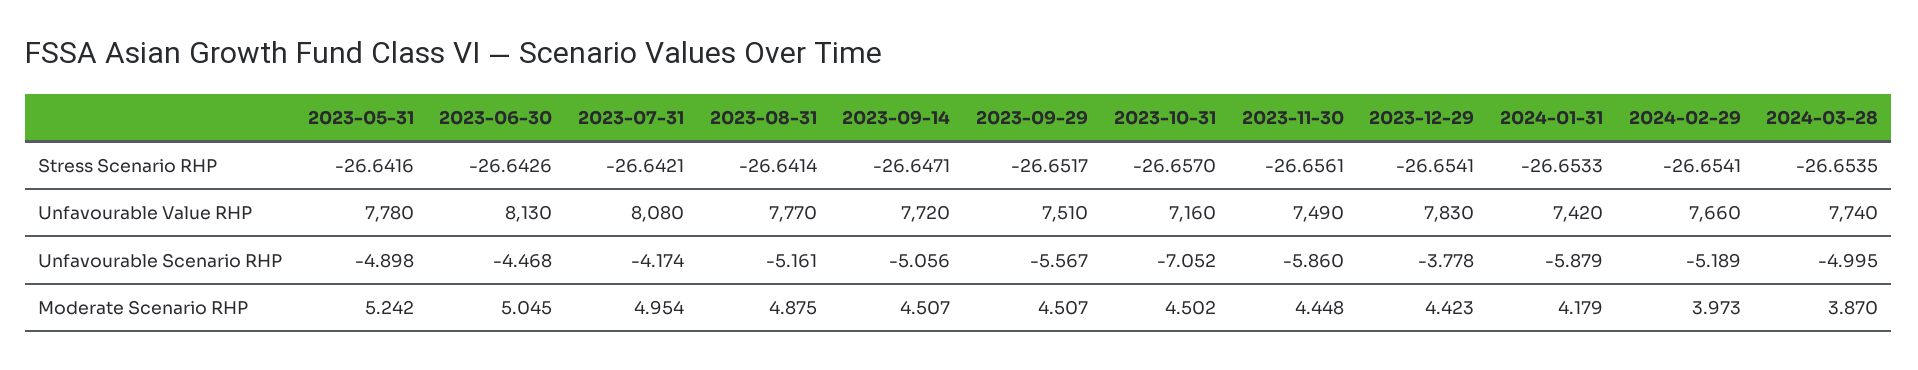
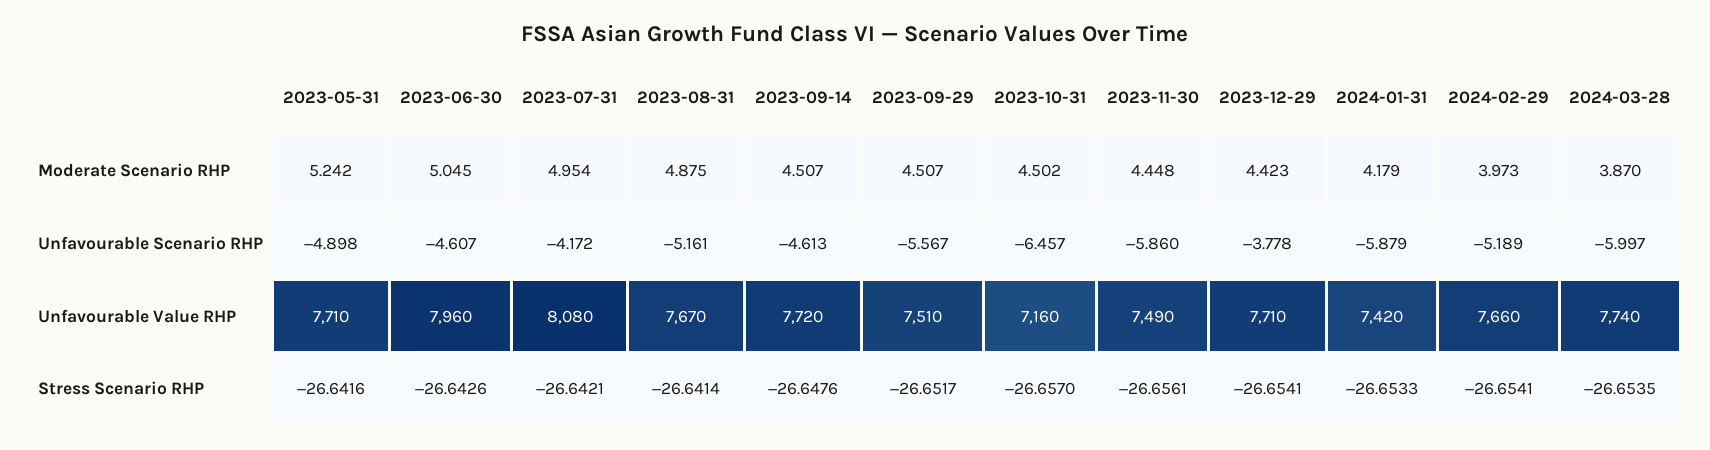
2023-09-14, Stress Scenario RHP: -26.6471 -> -26.6476
2023-05-31, Unfavourable Value RHP: 7780 -> 7710
2023-06-30, Unfavourable Value RHP: 8130 -> 7960
2023-08-31, Unfavourable Value RHP: 7770 -> 7670
2023-12-29, Unfavourable Value RHP: 7830 -> 7710
2023-06-30, Unfavourable Scenario RHP: -4.468 -> -4.607
2023-07-31, Unfavourable Scenario RHP: -4.174 -> -4.172
2023-09-14, Unfavourable Scenario RHP: -5.056 -> -4.613
2023-10-31, Unfavourable Scenario RHP: -7.052 -> -6.457
2024-03-28, Unfavourable Scenario RHP: -4.995 -> -5.997

